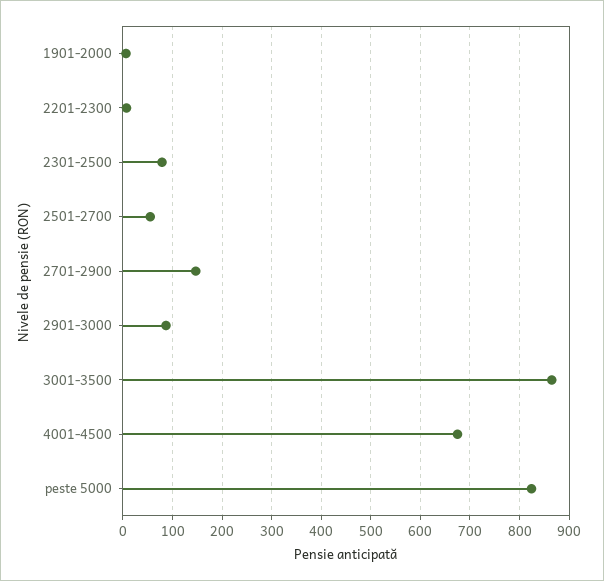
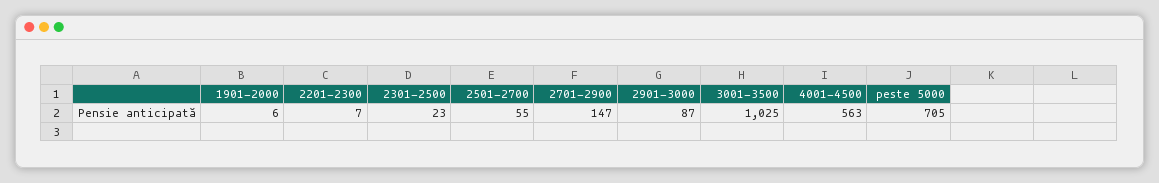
2301-2500: 80 -> 23
3001-3500: 860 -> 1025
4001-4500: 680 -> 563
peste 5000: 820 -> 705

